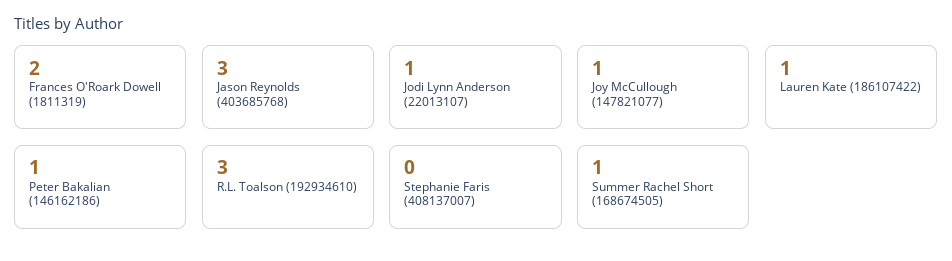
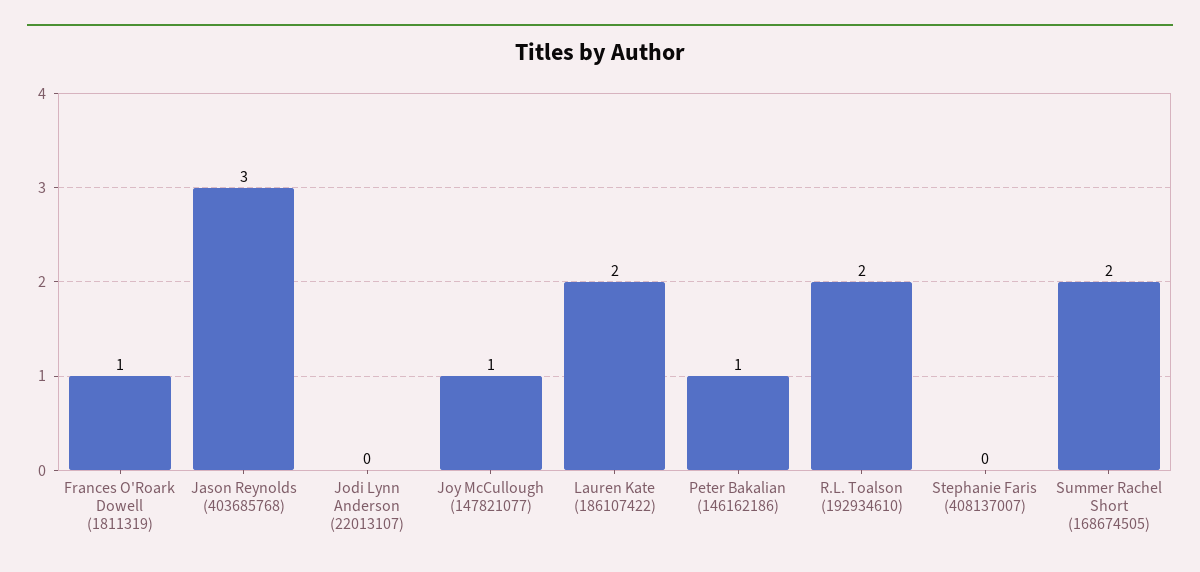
Frances O'Roark Dowell (1811319): 2 -> 1
Jodi Lynn Anderson (22013107): 1 -> 0
Lauren Kate (186107422): 1 -> 2
R.L. Toalson (192934610): 3 -> 2
Summer Rachel Short (168674505): 1 -> 2

